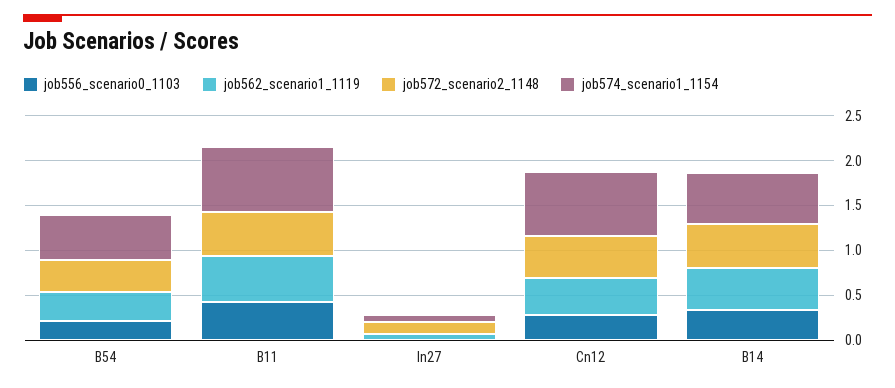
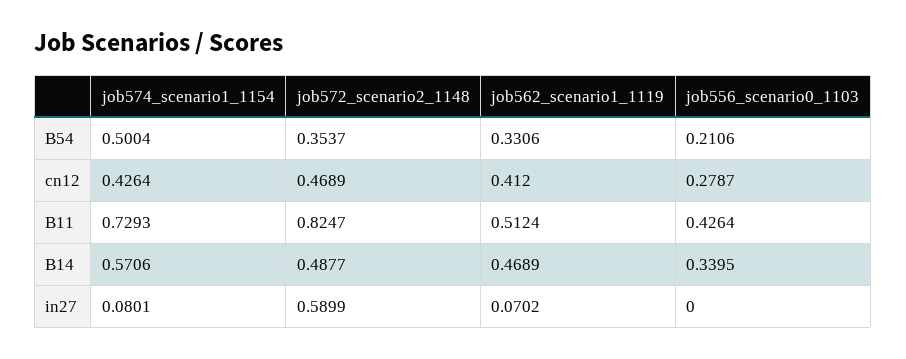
job572_scenario2_1148, B11: 0.5 -> 0.8247
job572_scenario2_1148, In27: 0.1 -> 0.5899
job574_scenario1_1154, Cn12: 0.7 -> 0.4264

